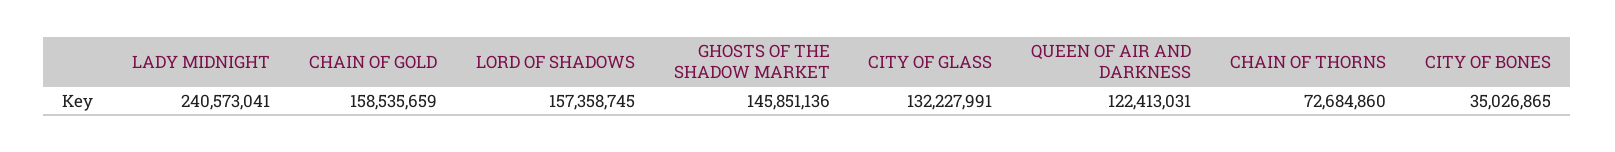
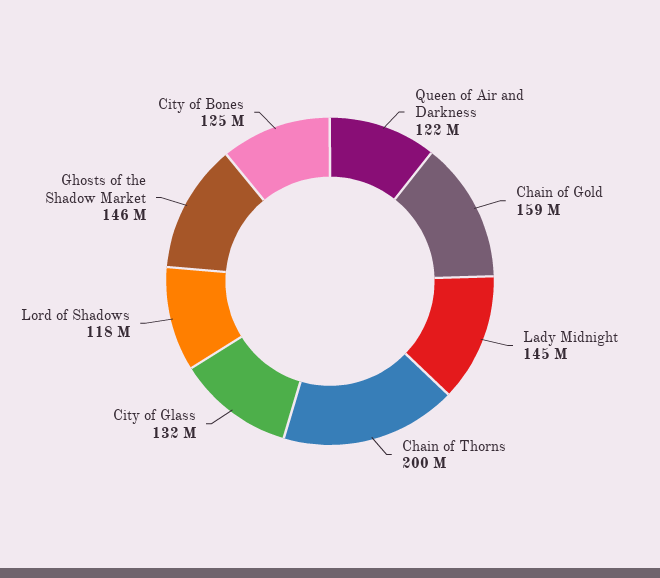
LADY MIDNIGHT: 240573041 -> 145000000
LORD OF SHADOWS: 157358745 -> 118000000
CHAIN OF THORNS: 72684860 -> 200000000
CITY OF BONES: 35026865 -> 125000000

